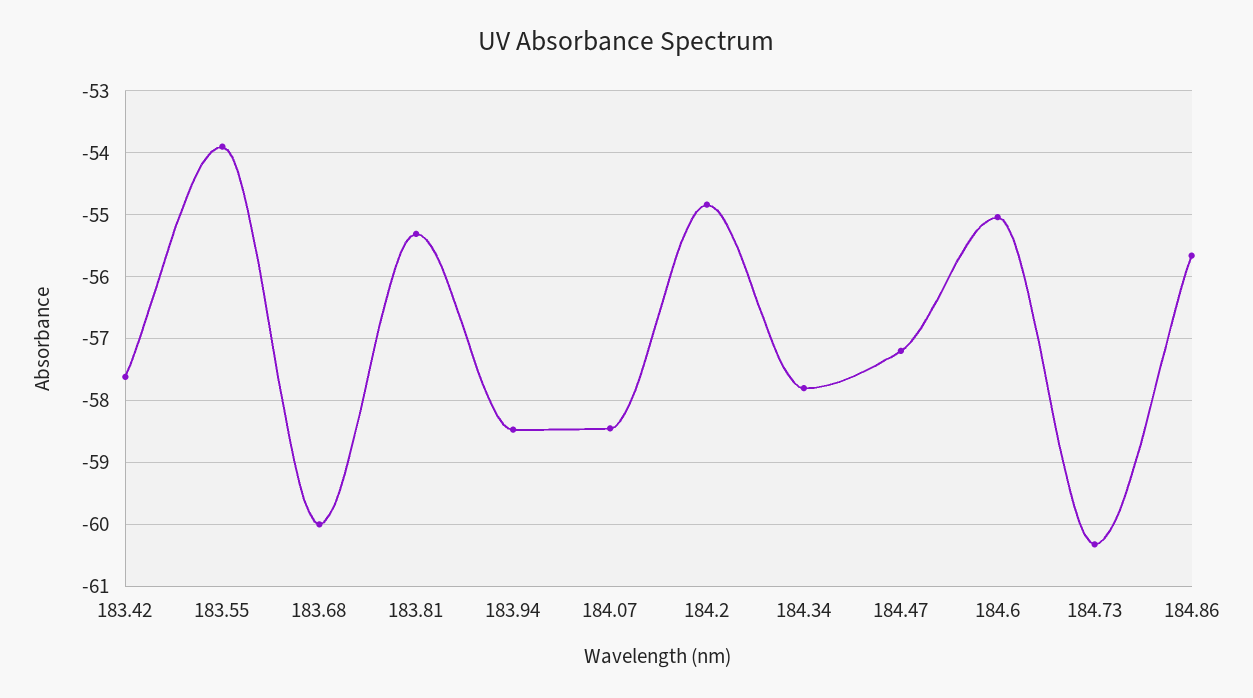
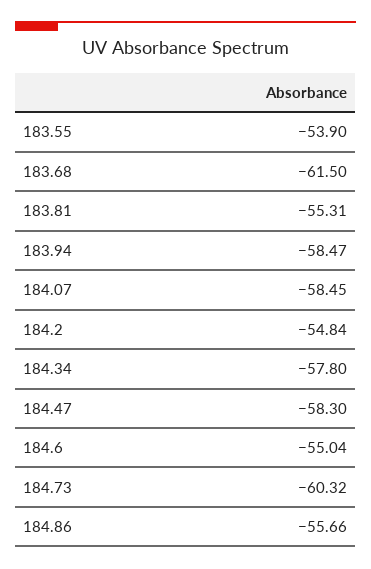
183.42: -57.6 -> none
183.68: -60 -> -61.5
184.47: -57.2 -> -58.3

